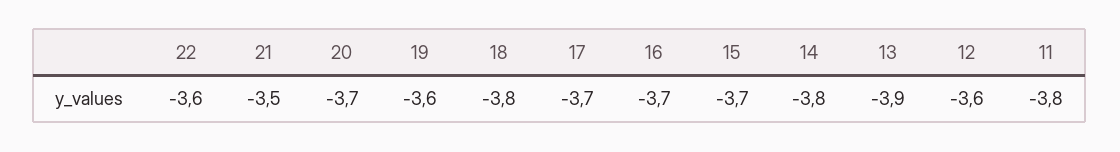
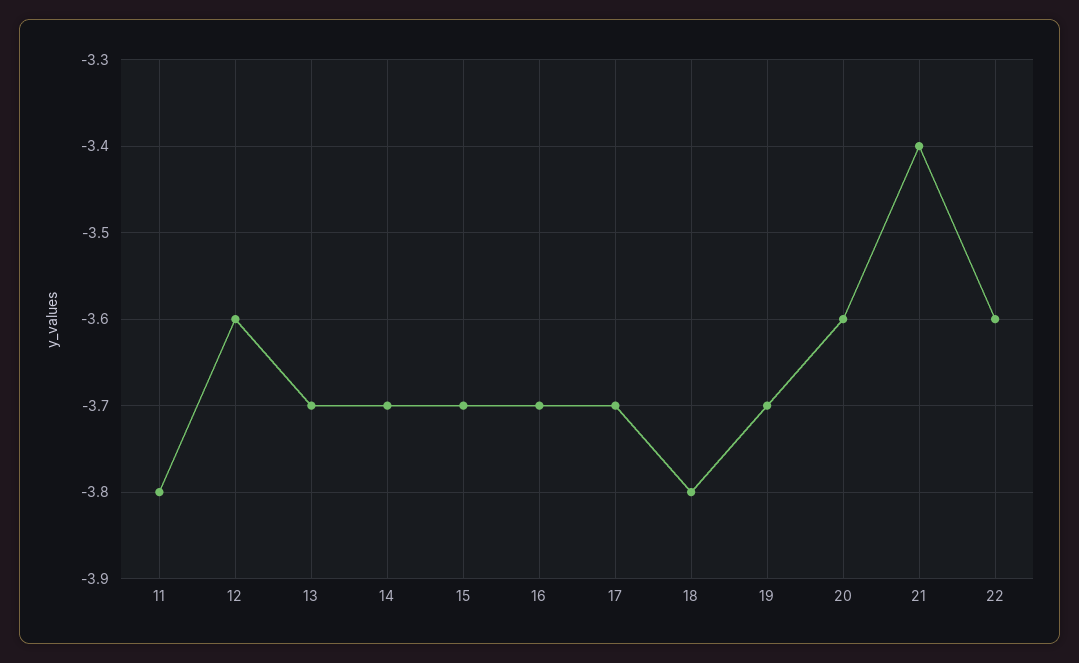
21: -3.5 -> -3.4
20: -3.7 -> -3.6
19: -3.6 -> -3.7
14: -3.8 -> -3.7
13: -3.9 -> -3.7

